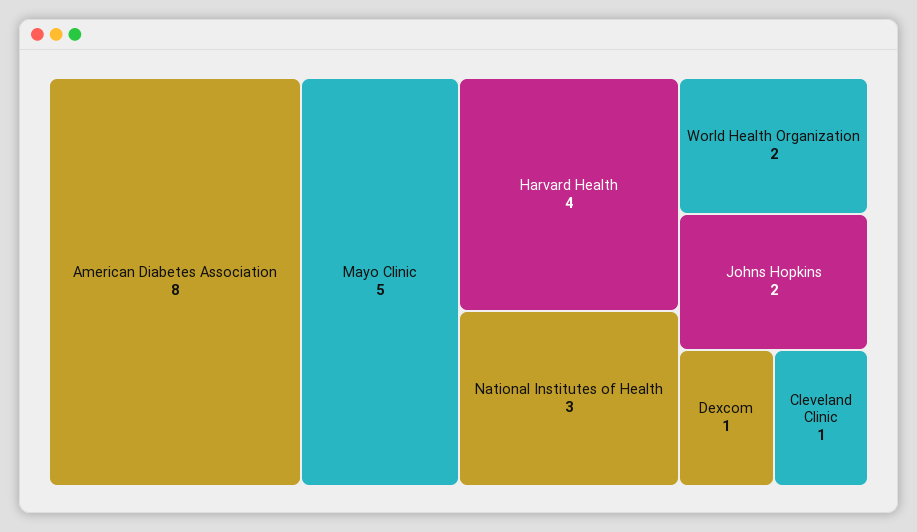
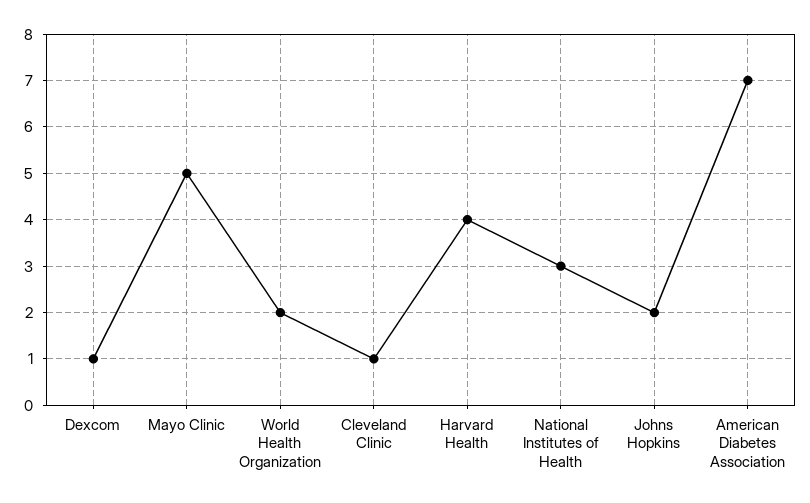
American Diabetes Association: 8 -> 7

